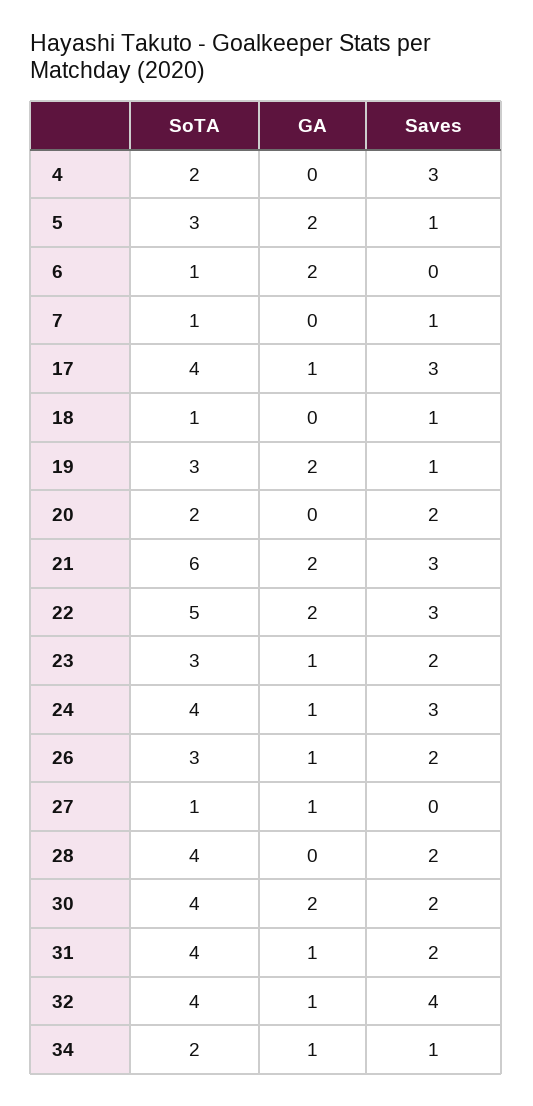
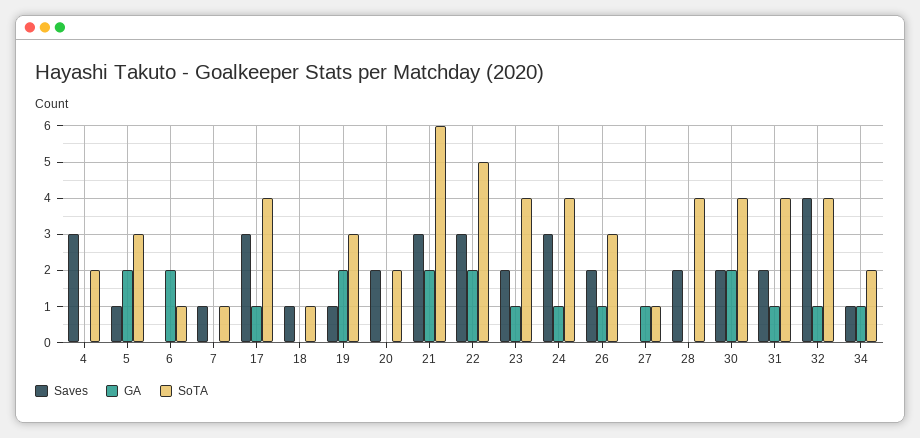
SoTA, 23: 3 -> 4

